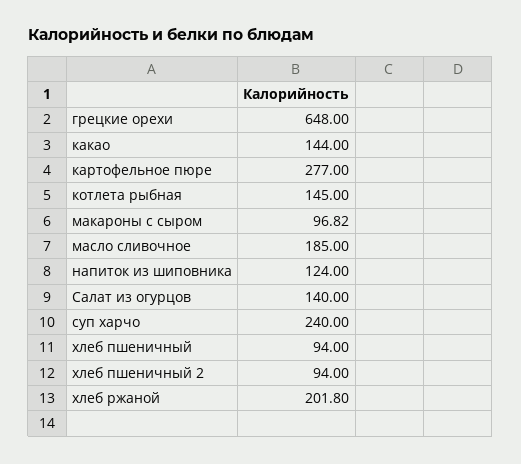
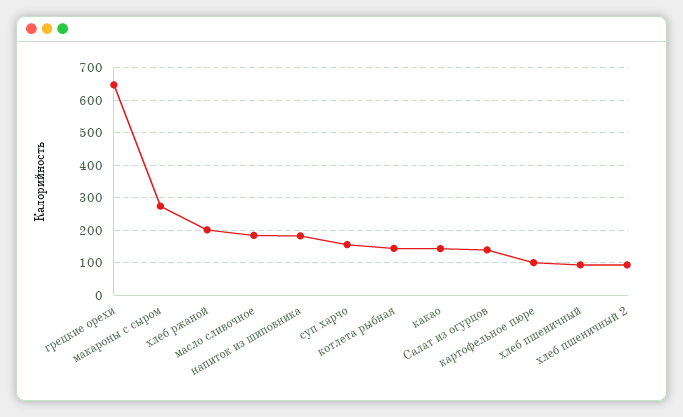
картофельное пюре: 277 -> 100
макароны с сыром: 96.82 -> 280
напиток из шиповника: 124 -> 180
суп харчо: 240 -> 160

